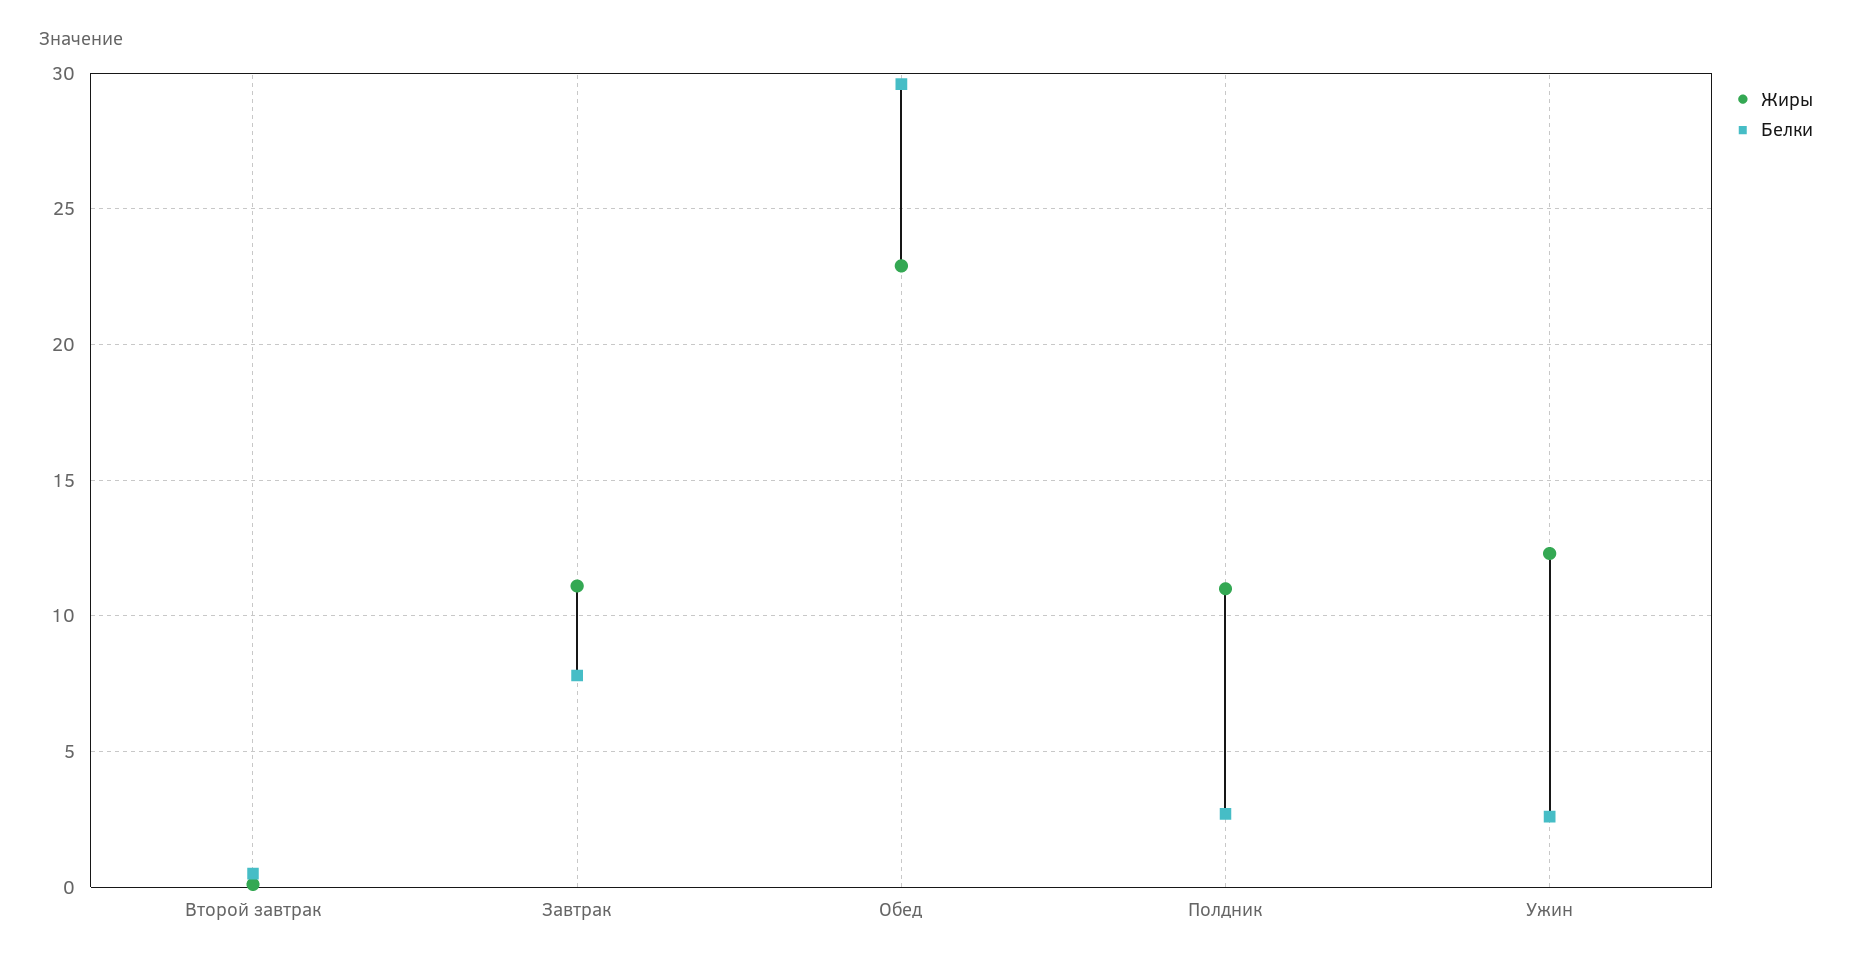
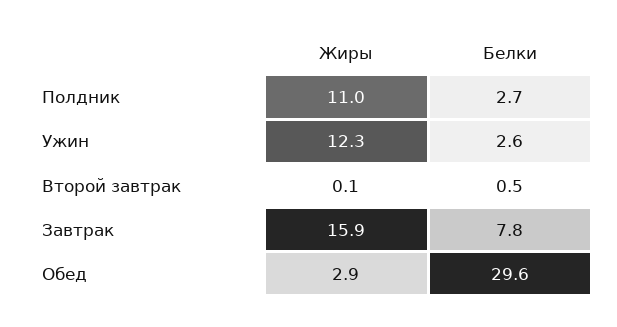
Жиры, Завтрак: 11 -> 15.9
Жиры, Обед: 23 -> 2.9

